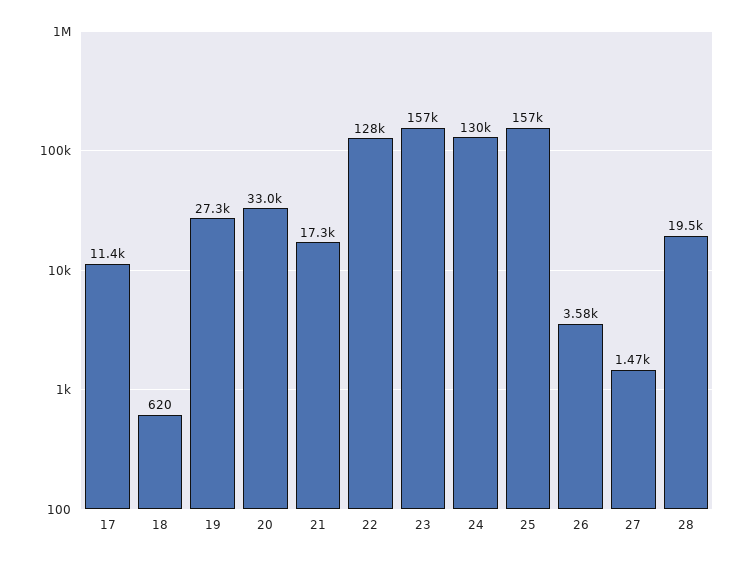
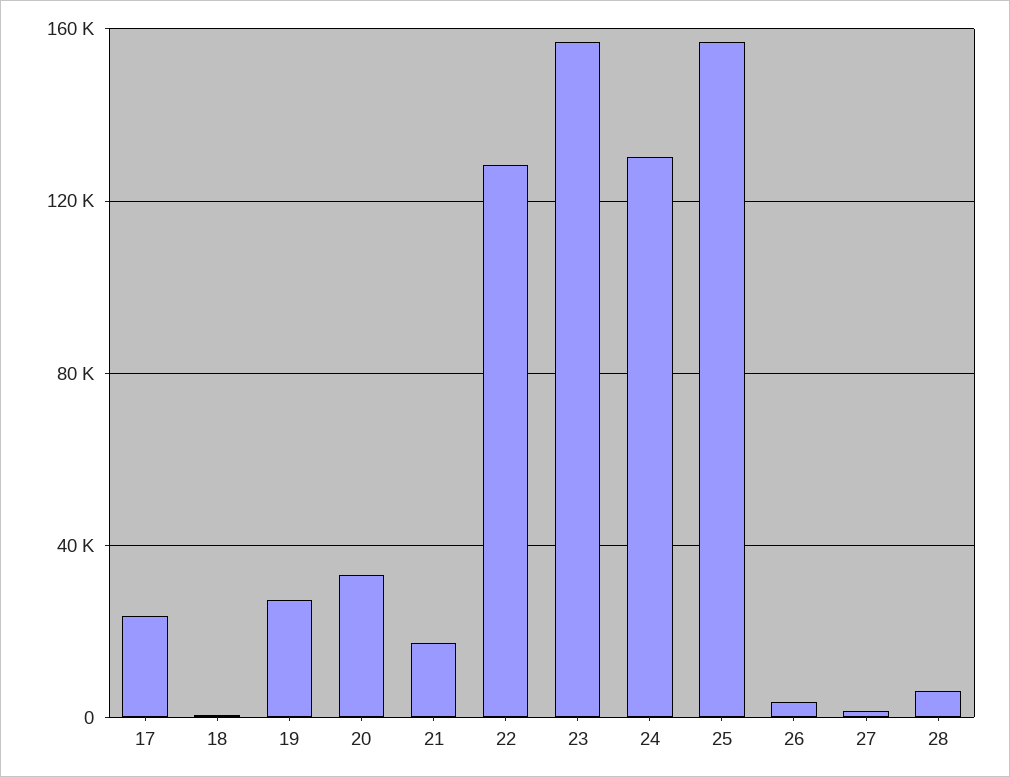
17: 11400 -> 25000
28: 19500 -> 5000

